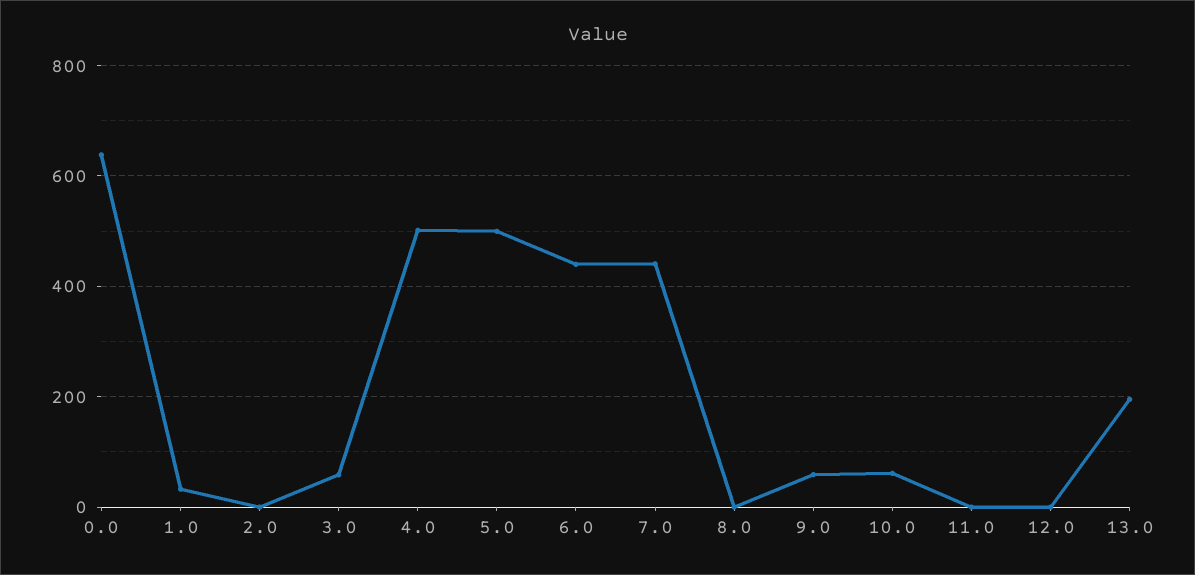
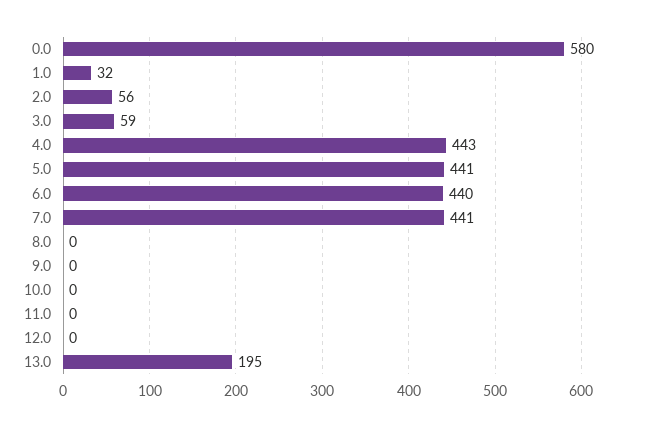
0.0: 640 -> 580
2.0: 0 -> 56
4.0: 500 -> 443
5.0: 500 -> 441
9.0: 60 -> 0
10.0: 60 -> 0

